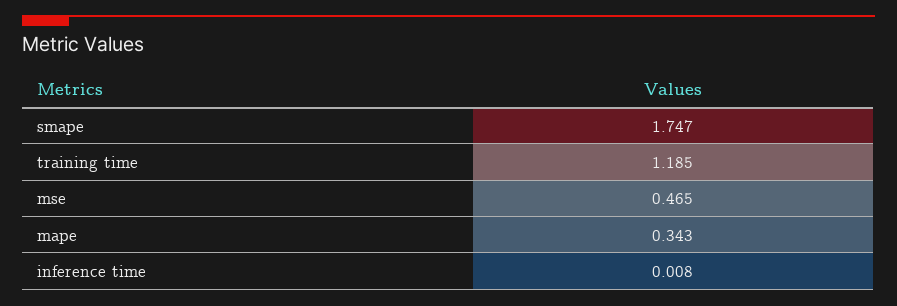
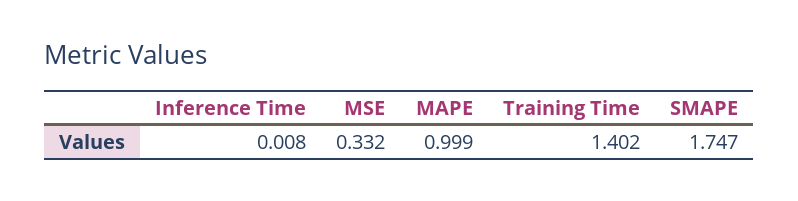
training time: 1.185 -> 1.402
mse: 0.465 -> 0.332
mape: 0.343 -> 0.999

